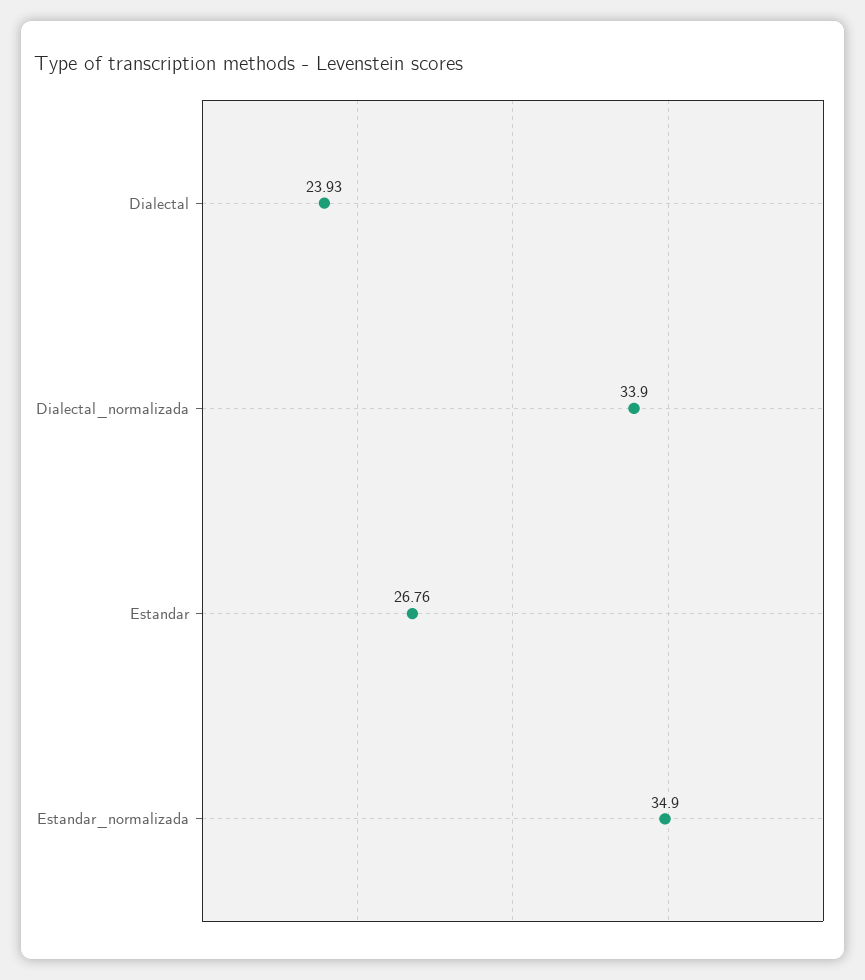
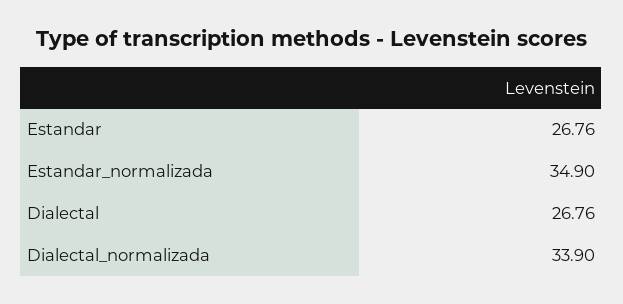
Dialectal: 23.93 -> 26.76

